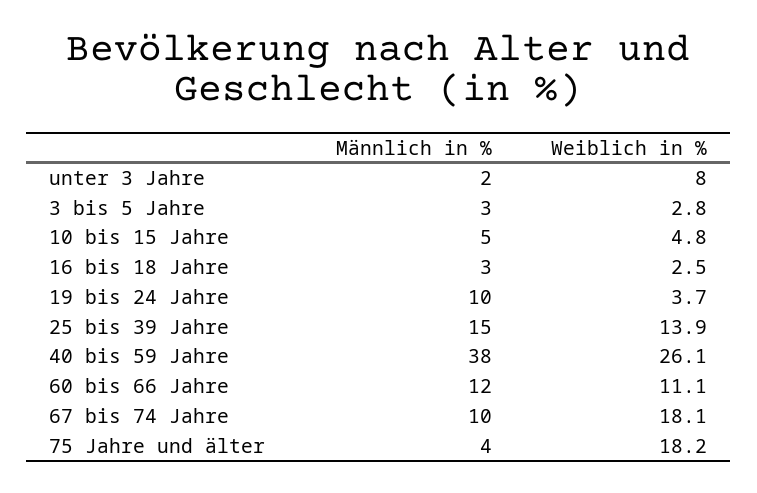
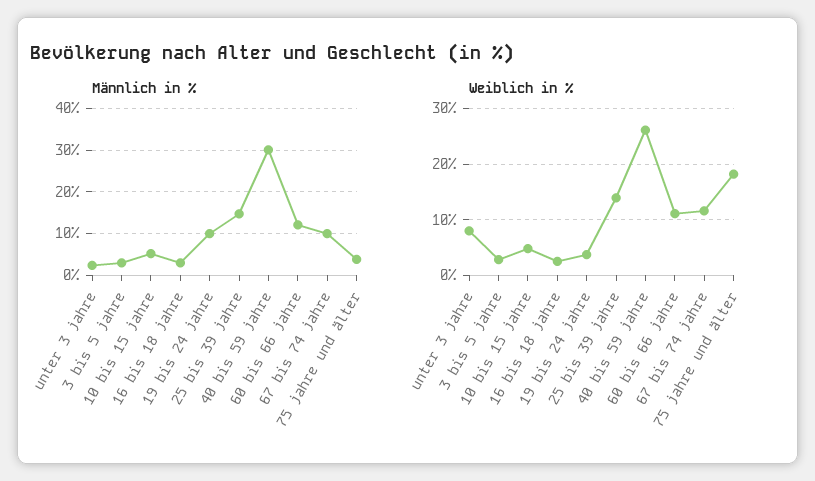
Männlich in %, 40 bis 59 Jahre: 38 -> 30
Weiblich in %, 67 bis 74 Jahre: 18.1 -> 12

